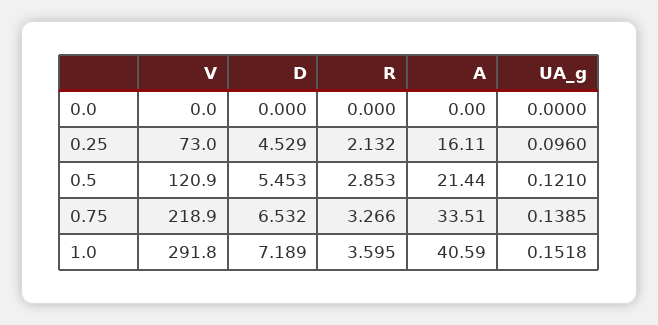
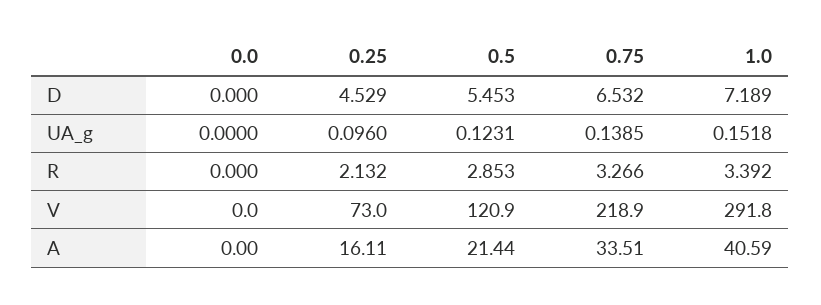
UA_g, 0.5: 0.121 -> 0.1231
R, 1.0: 3.595 -> 3.392

